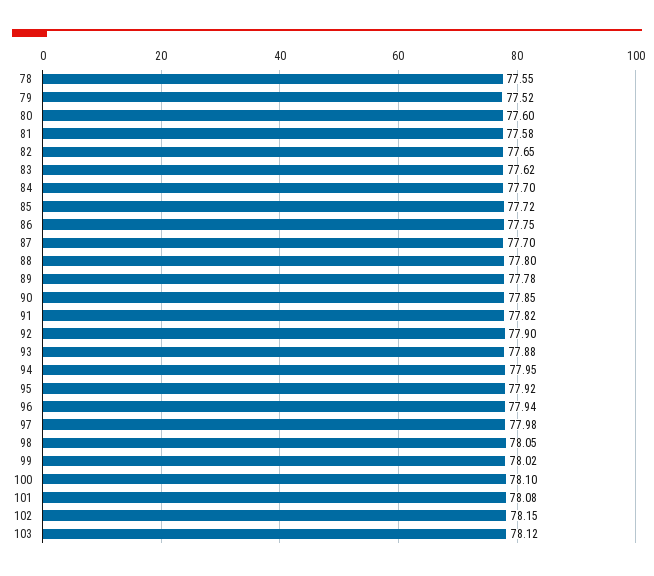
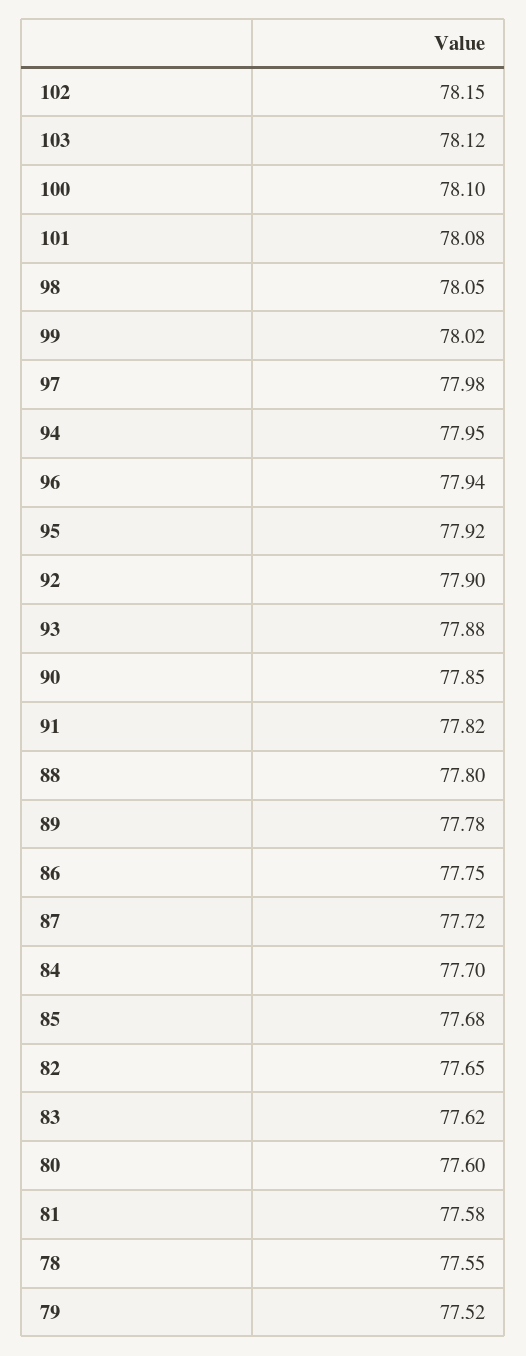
85: 77.72 -> 77.68
87: 77.7 -> 77.72

